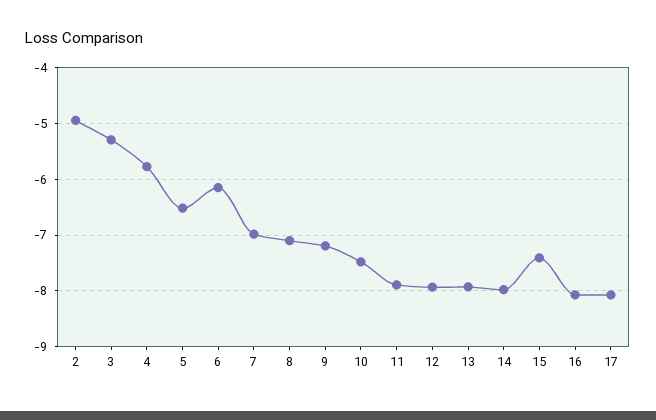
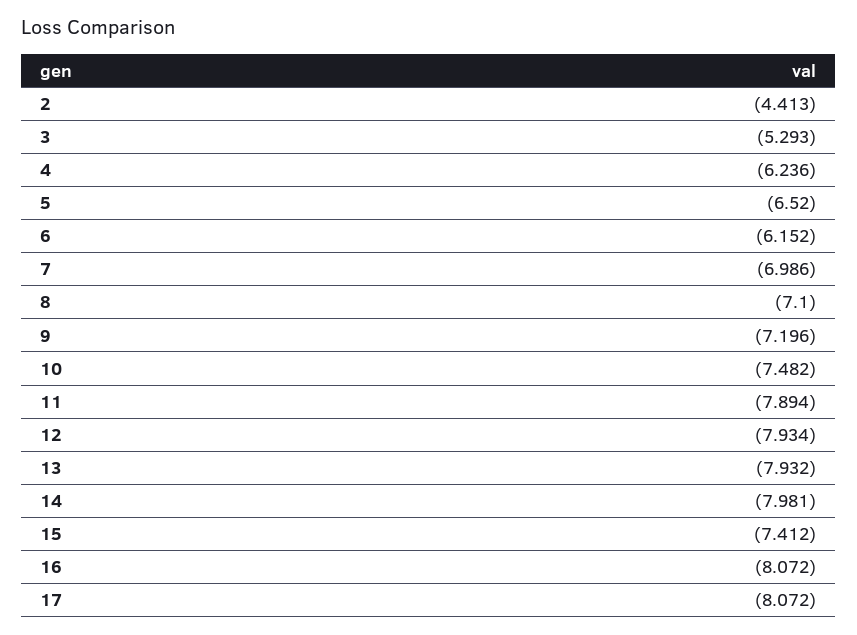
2: -5 -> -4.413
4: -5.8 -> -6.236

